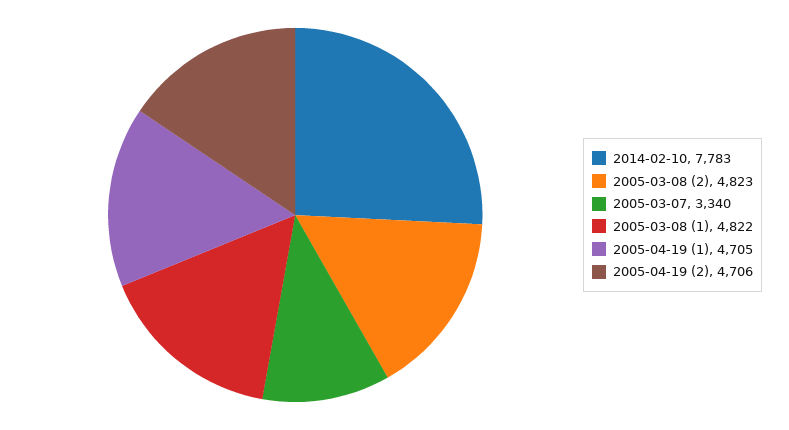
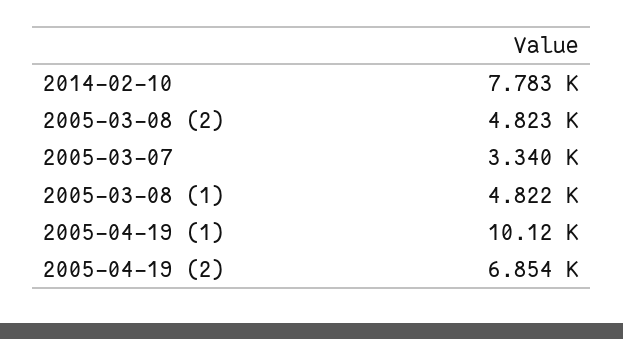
2005-04-19 (1): 4705 -> 10120
2005-04-19 (2): 4706 -> 6854

